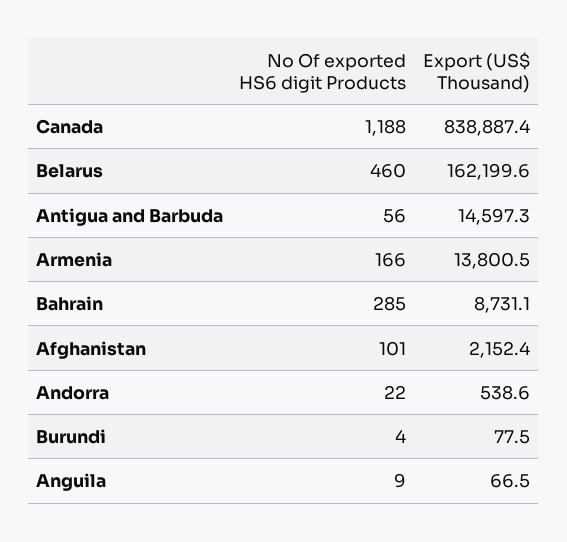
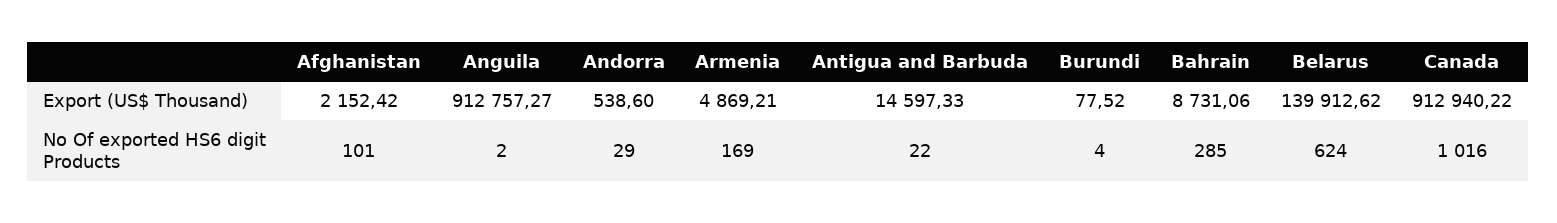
No Of exported HS6 digit Products, Canada: 1188 -> 1016
Export (US$ Thousand), Canada: 838887.4 -> 912940.22
No Of exported HS6 digit Products, Belarus: 460 -> 624
Export (US$ Thousand), Belarus: 162199.6 -> 139912.62
No Of exported HS6 digit Products, Antigua and Barbuda: 56 -> 22
No Of exported HS6 digit Products, Armenia: 166 -> 169
Export (US$ Thousand), Armenia: 13800.5 -> 4869.21
No Of exported HS6 digit Products, Andorra: 22 -> 29
No Of exported HS6 digit Products, Anguila: 9 -> 2
Export (US$ Thousand), Anguila: 66.5 -> 912757.27

